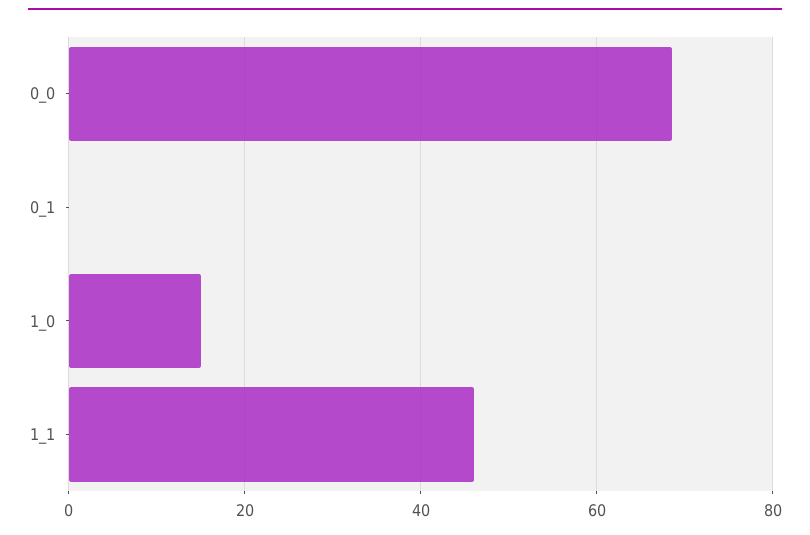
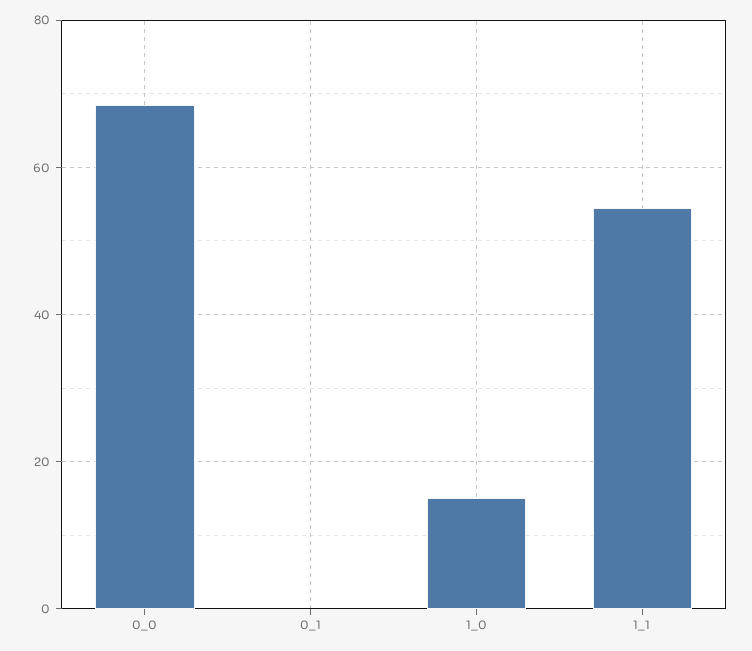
1_1: 46 -> 54

